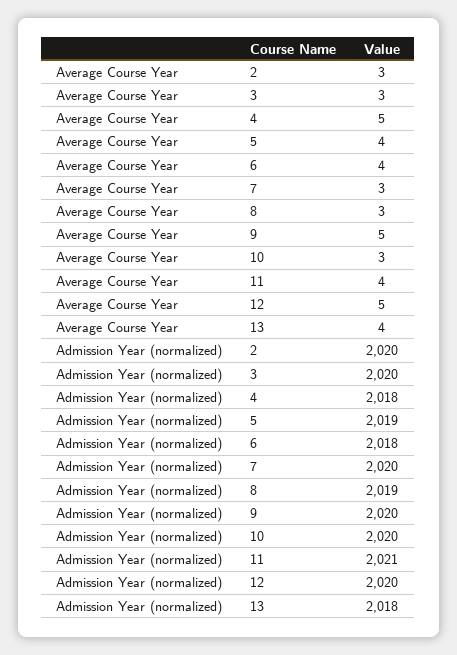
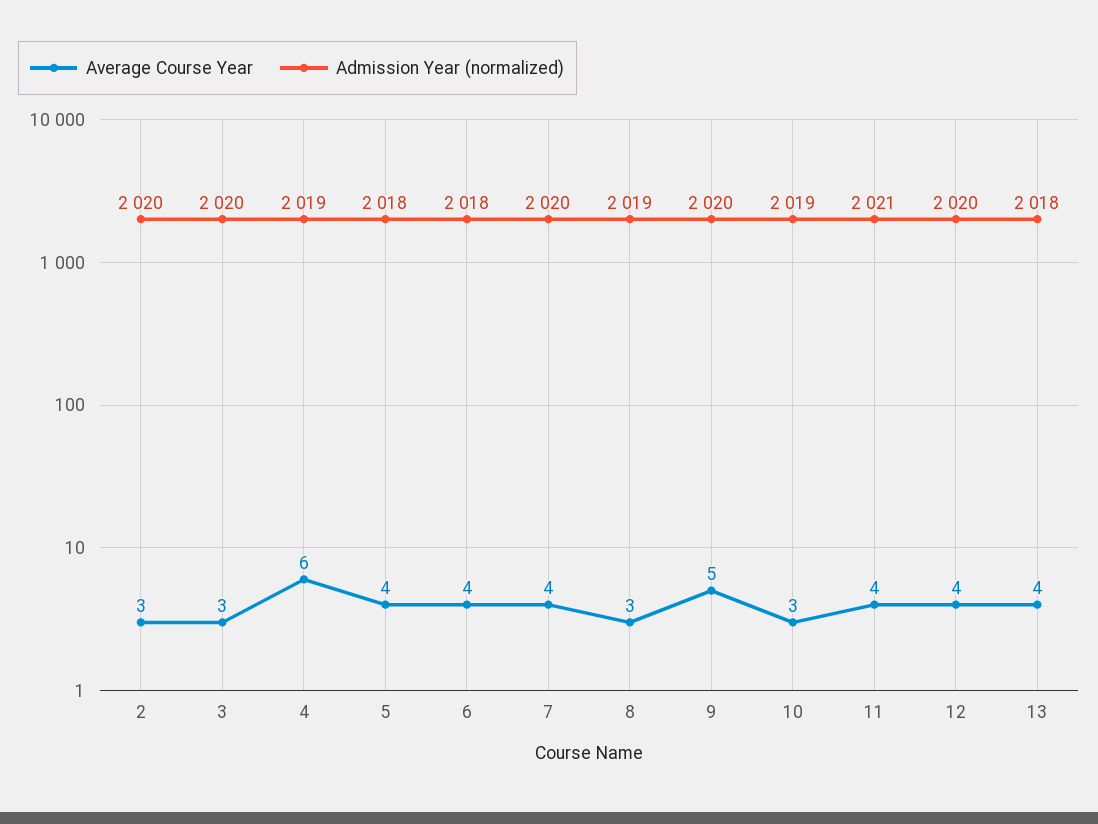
Average Course Year, 4: 5 -> 6
Average Course Year, 7: 3 -> 4
Average Course Year, 12: 5 -> 4
Admission Year (normalized), 4: 2018 -> 2019
Admission Year (normalized), 5: 2019 -> 2018
Admission Year (normalized), 10: 2020 -> 2019

